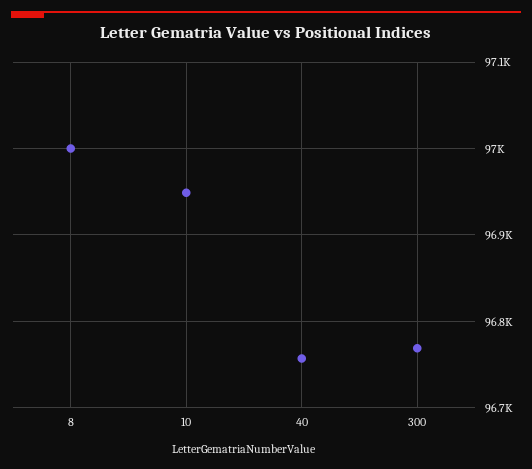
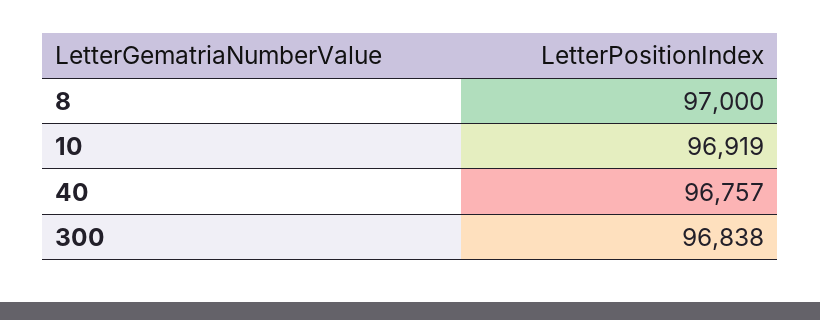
10: 96950 -> 96919
300: 96770 -> 96838

